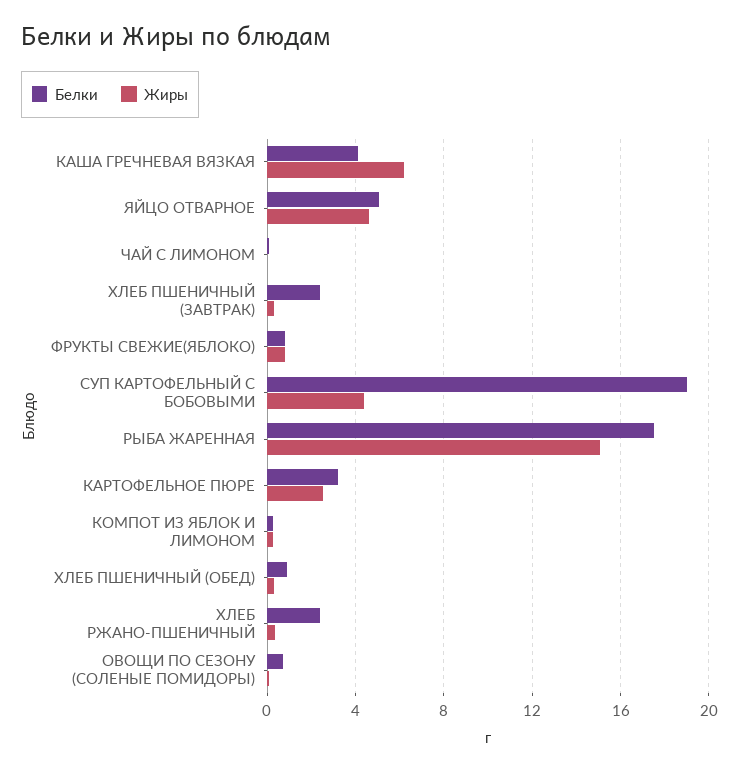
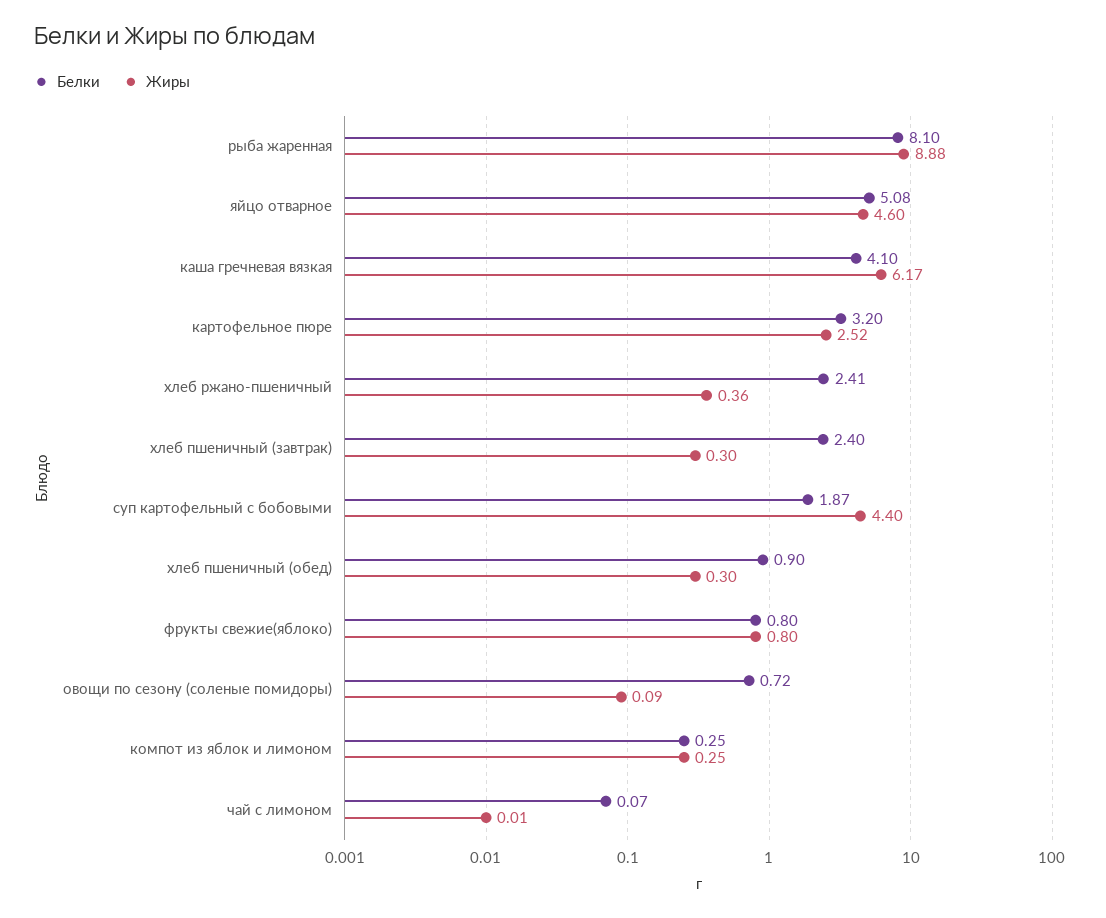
Белки, СУП КАРТОФЕЛЬНЫЙ С БОБОВЫМИ: 19 -> 1.87
Белки, РЫБА ЖАРЕННАЯ: 17.5 -> 8.1
Жиры, РЫБА ЖАРЕННАЯ: 15 -> 8.88

